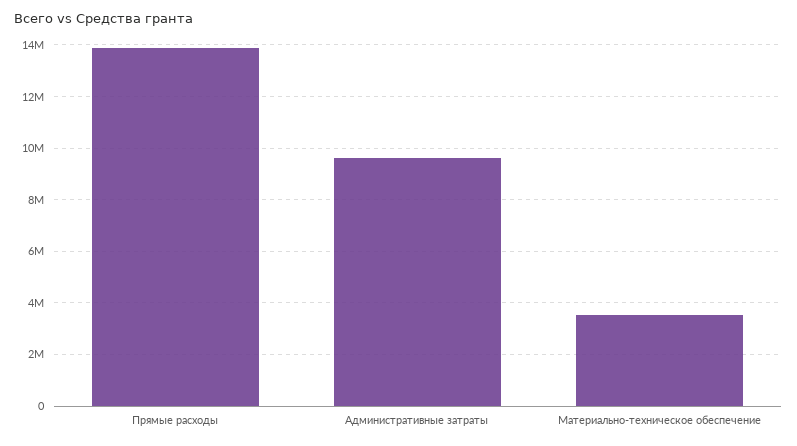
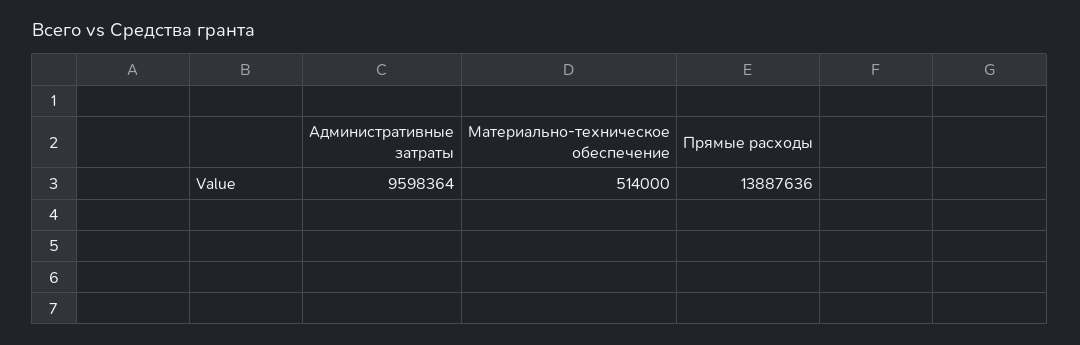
Материально-техническое обеспечение: 3500000 -> 514000

